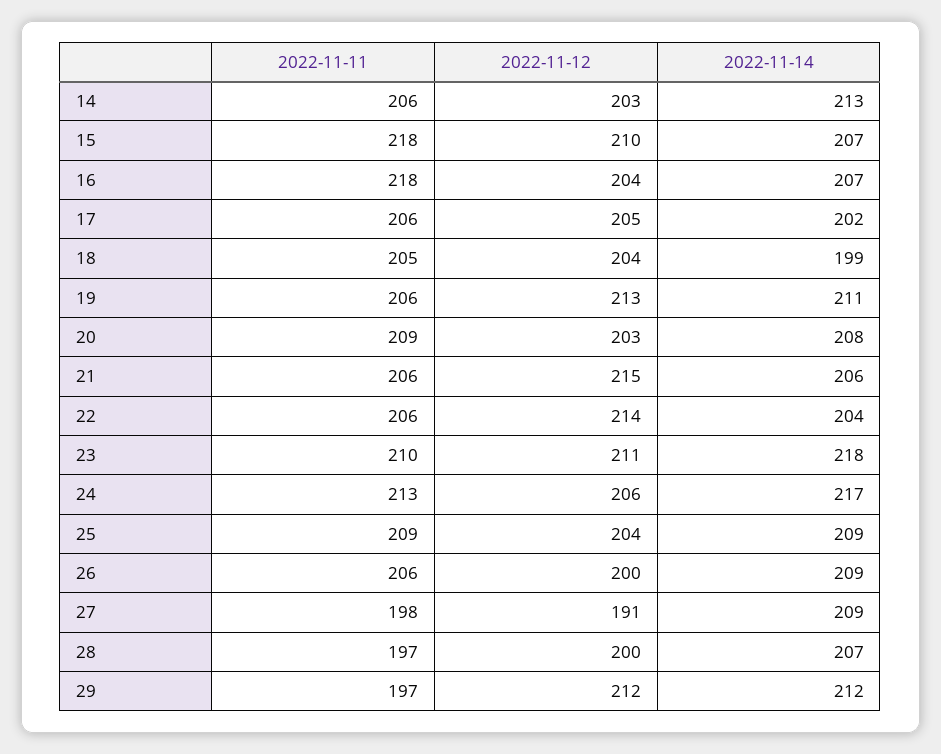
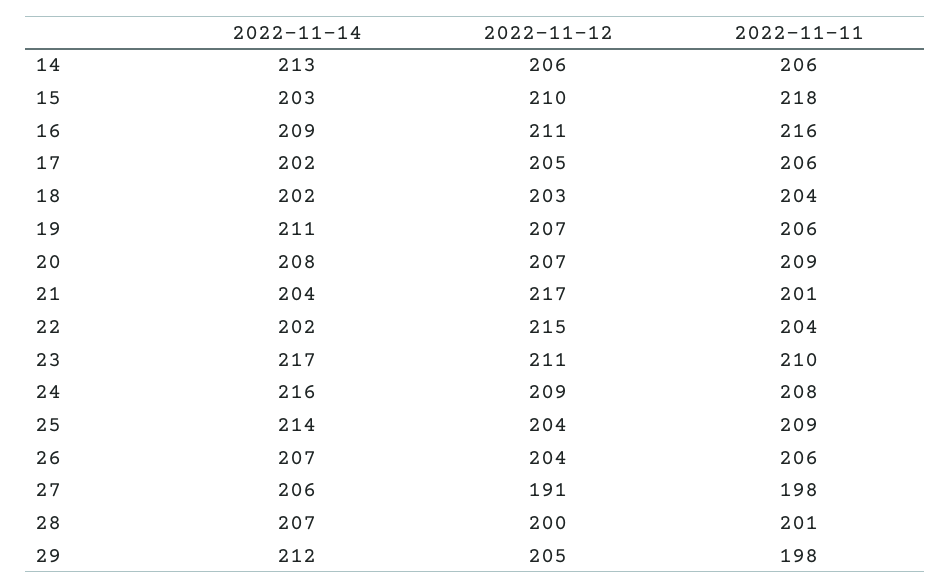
2022-11-12, 14: 203 -> 206
2022-11-14, 15: 207 -> 203
2022-11-11, 16: 218 -> 216
2022-11-12, 16: 204 -> 211
2022-11-14, 16: 207 -> 209
2022-11-11, 18: 205 -> 204
2022-11-12, 18: 204 -> 203
2022-11-14, 18: 199 -> 202
2022-11-12, 19: 213 -> 207
2022-11-12, 20: 203 -> 207
2022-11-11, 21: 206 -> 201
2022-11-12, 21: 215 -> 217
2022-11-14, 21: 206 -> 204
2022-11-11, 22: 206 -> 204
2022-11-12, 22: 214 -> 215
2022-11-14, 22: 204 -> 202
2022-11-14, 23: 218 -> 217
2022-11-11, 24: 213 -> 208
2022-11-12, 24: 206 -> 209
2022-11-14, 24: 217 -> 216
2022-11-14, 25: 209 -> 214
2022-11-12, 26: 200 -> 204
2022-11-14, 26: 209 -> 207
2022-11-14, 27: 209 -> 206
2022-11-11, 28: 197 -> 201
2022-11-11, 29: 197 -> 198
2022-11-12, 29: 212 -> 205

